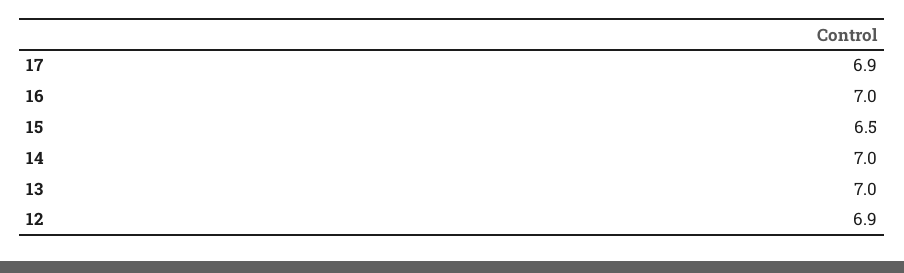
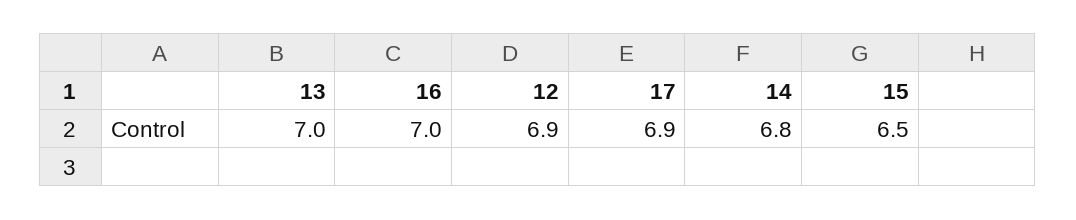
14: 7 -> 6.8

